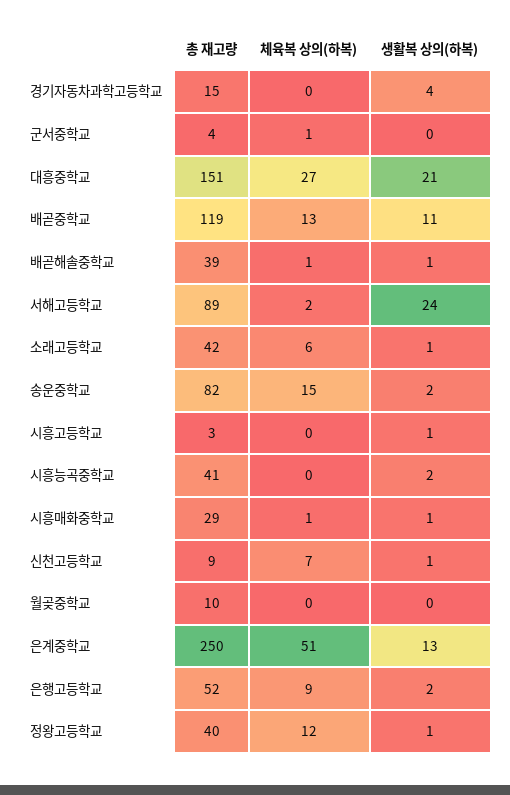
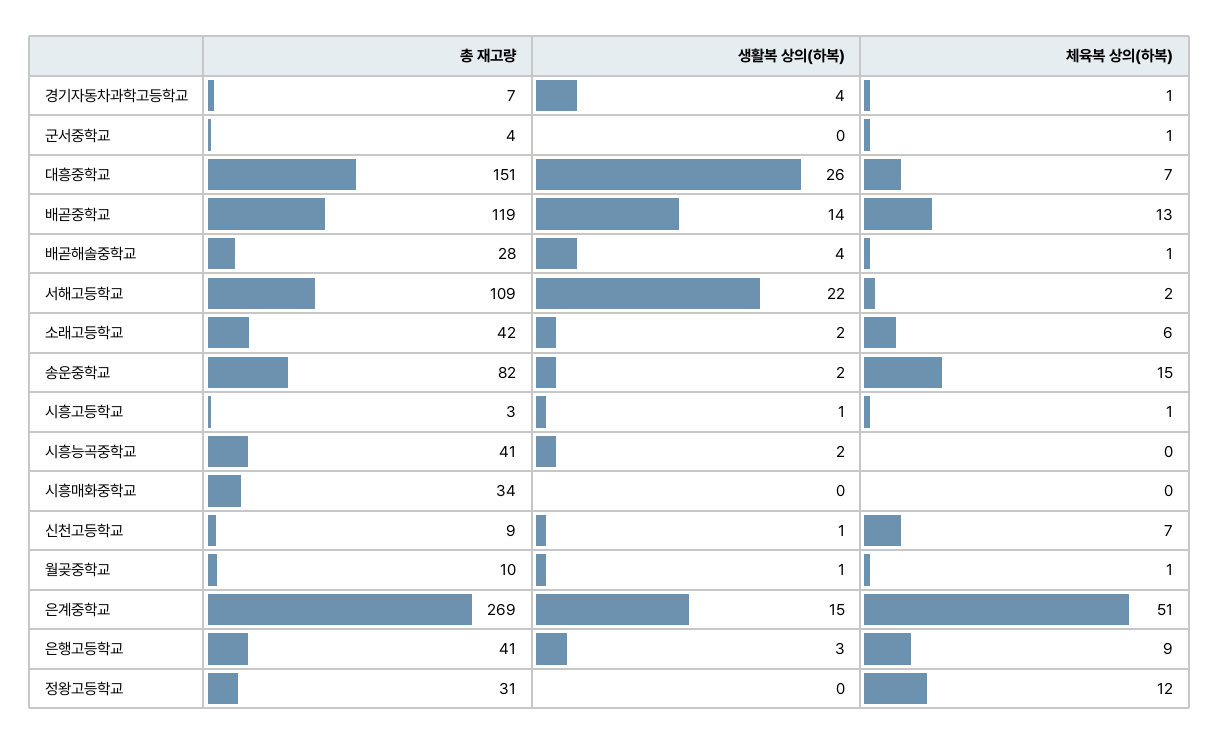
총 재고량, 경기자동차과학고등학교: 15 -> 7
체육복 상의(하복), 경기자동차과학고등학교: 0 -> 1
체육복 상의(하복), 대흥중학교: 27 -> 7
생활복 상의(하복), 대흥중학교: 21 -> 26
생활복 상의(하복), 배곧중학교: 11 -> 14
총 재고량, 배곧해솔중학교: 39 -> 28
생활복 상의(하복), 배곧해솔중학교: 1 -> 4
총 재고량, 서해고등학교: 89 -> 109
생활복 상의(하복), 서해고등학교: 24 -> 22
생활복 상의(하복), 소래고등학교: 1 -> 2
체육복 상의(하복), 시흥고등학교: 0 -> 1
총 재고량, 시흥매화중학교: 29 -> 34
체육복 상의(하복), 시흥매화중학교: 1 -> 0
생활복 상의(하복), 시흥매화중학교: 1 -> 0
체육복 상의(하복), 월곶중학교: 0 -> 1
생활복 상의(하복), 월곶중학교: 0 -> 1
총 재고량, 은계중학교: 250 -> 269
생활복 상의(하복), 은계중학교: 13 -> 15
총 재고량, 은행고등학교: 52 -> 41
생활복 상의(하복), 은행고등학교: 2 -> 3
총 재고량, 정왕고등학교: 40 -> 31
생활복 상의(하복), 정왕고등학교: 1 -> 0

